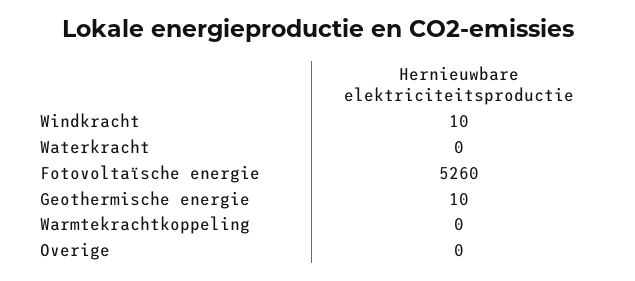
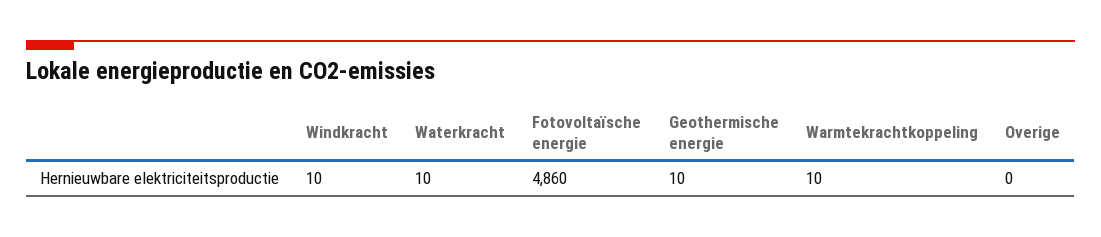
Waterkracht: 0 -> 10
Fotovoltaïsche energie: 5260 -> 4860
Warmtekrachtkoppeling: 0 -> 10

